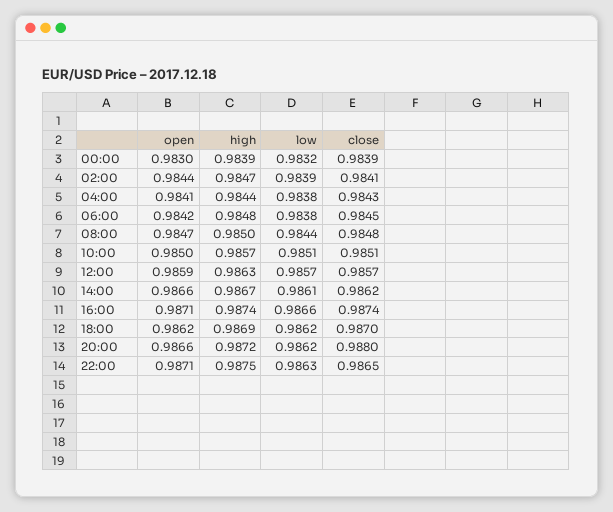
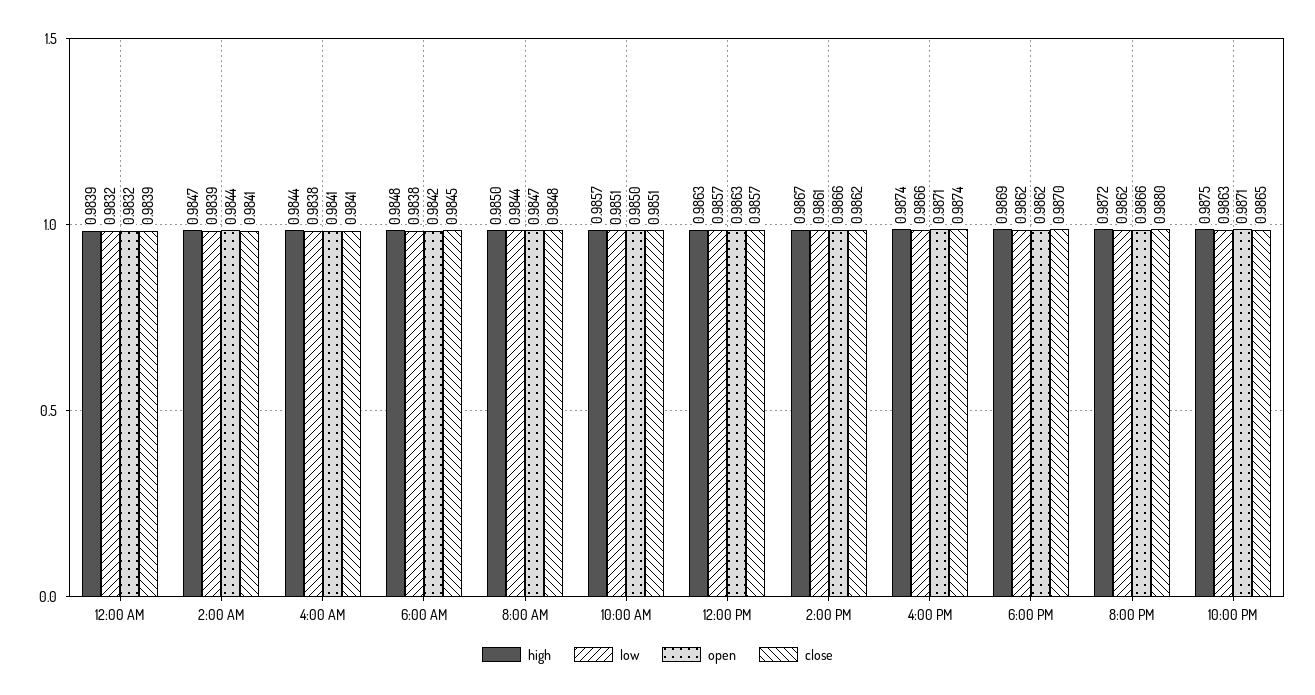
open, 00:00: 0.983 -> 0.9832
close, 04:00: 0.9843 -> 0.9841
open, 12:00: 0.9859 -> 0.9863

